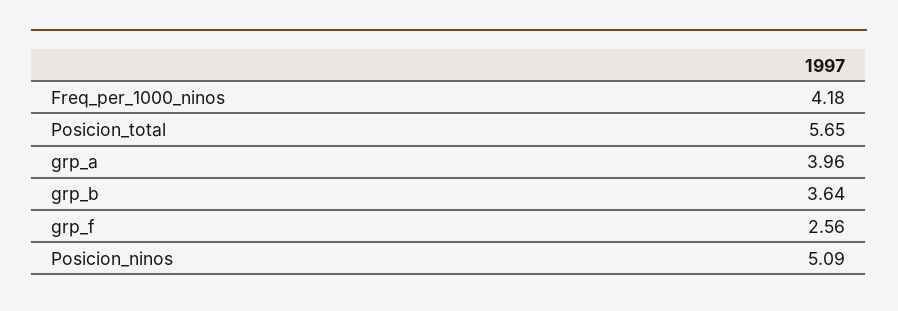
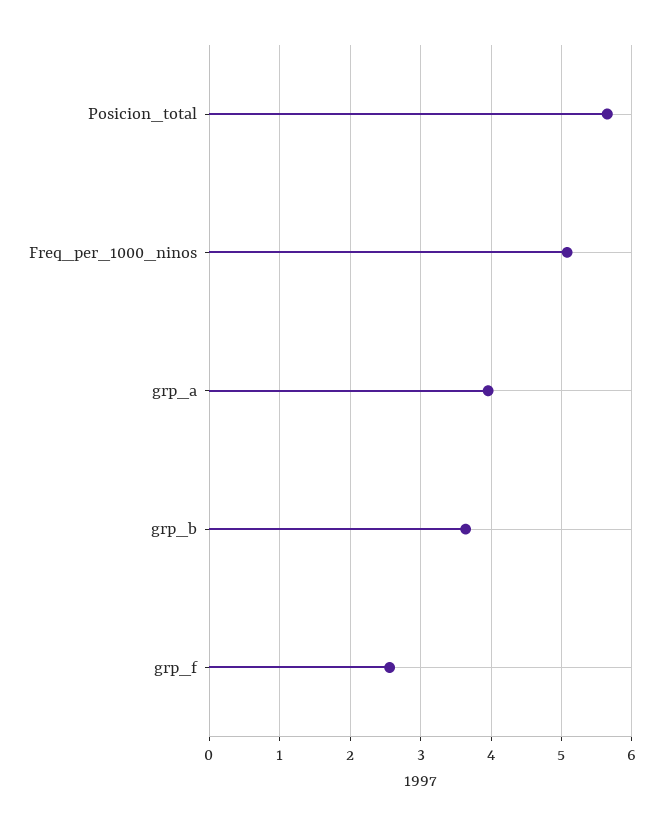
Freq_per_1000_ninos: 4.18 -> 5.1
Posicion_ninos: 5.09 -> none

